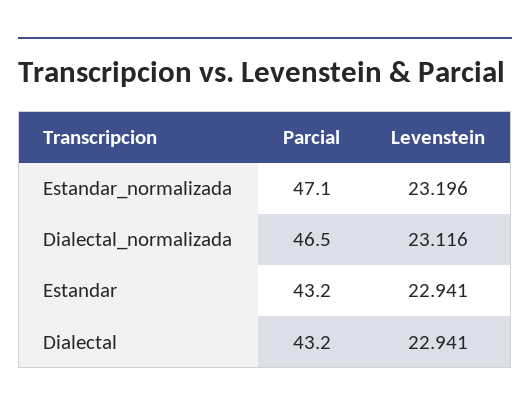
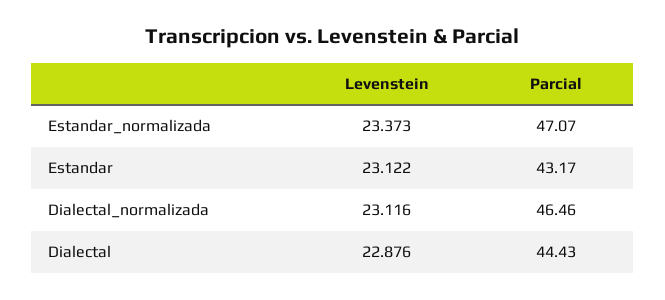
Levenstein, Estandar_normalizada: 23.196 -> 23.373
Levenstein, Estandar: 22.941 -> 23.122
Parcial, Dialectal: 43.2 -> 44.43
Levenstein, Dialectal: 22.941 -> 22.876

